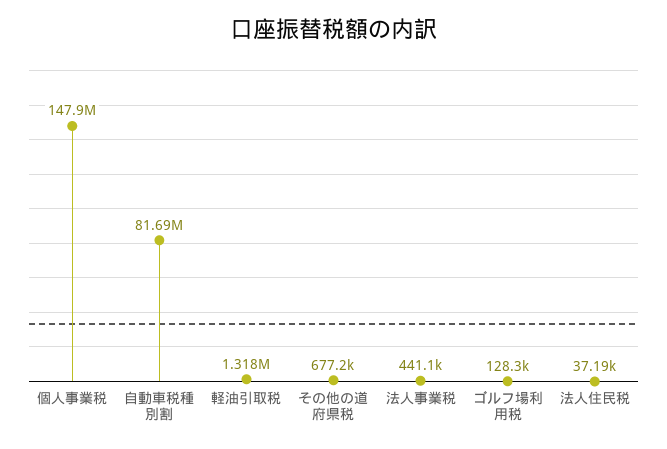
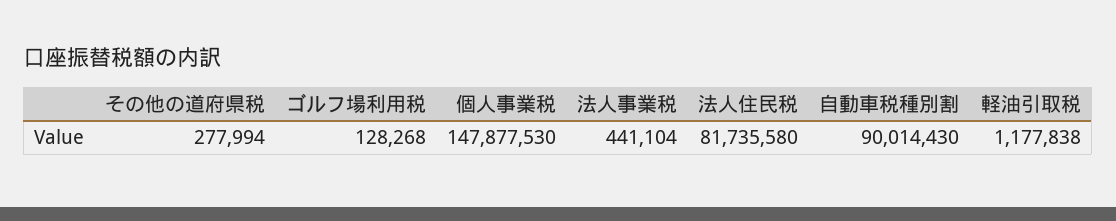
自動車税種別割: 81690000 -> 90014430
軽油引取税: 1318000 -> 1177838
その他の道府県税: 677200 -> 277994
法人住民税: 37190 -> 81735580

